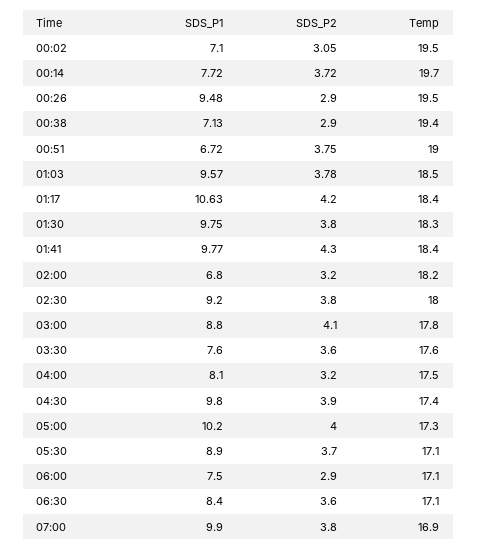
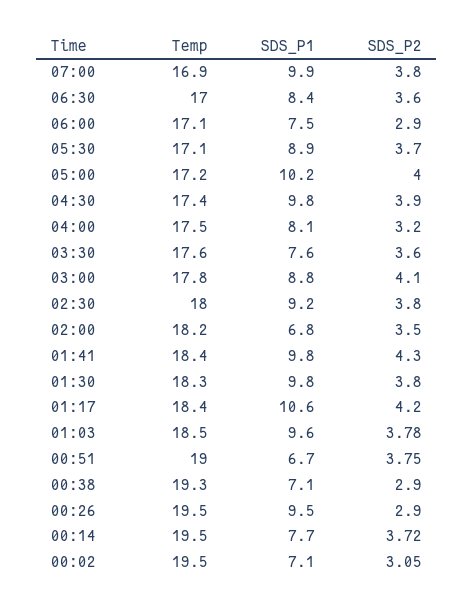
Temp, 00:14: 19.7 -> 19.5
Temp, 00:38: 19.4 -> 19.3
SDS_P2, 02:00: 3.2 -> 3.5
Temp, 05:00: 17.3 -> 17.2
Temp, 06:30: 17.1 -> 17

